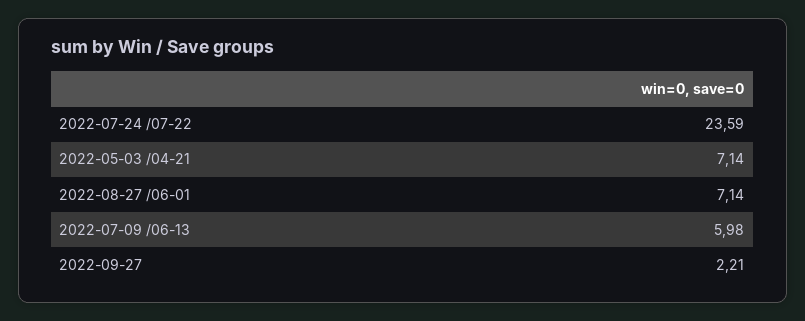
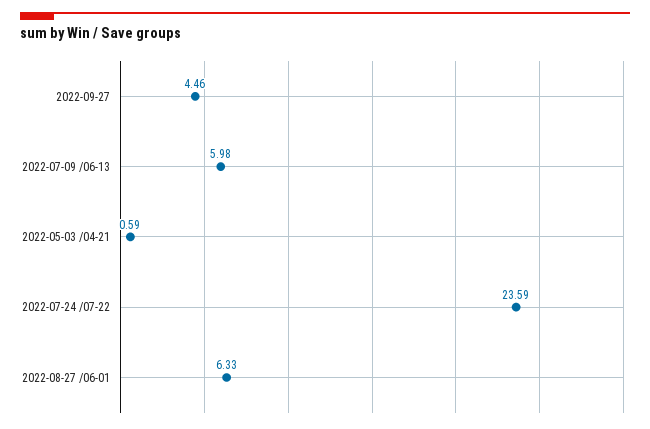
2022-05-03 /04-21: 7.14 -> 0.59
2022-08-27 /06-01: 7.14 -> 6.33
2022-09-27: 2.21 -> 4.46

